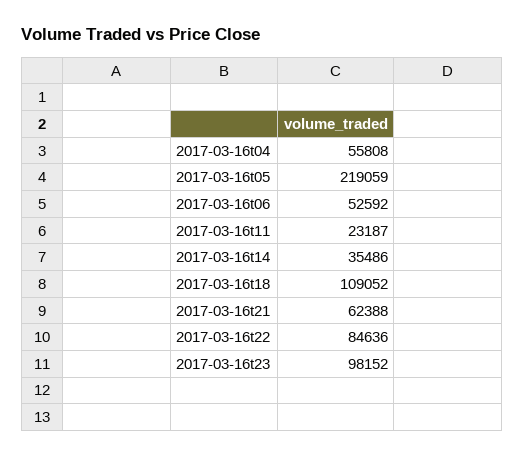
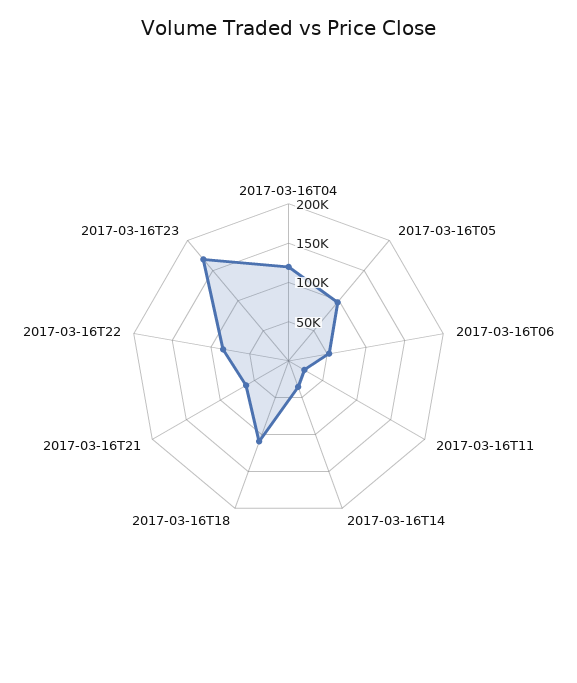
2017-03-16t04: 55808 -> 125000
2017-03-16t05: 219059 -> 100000
2017-03-16t23: 98152 -> 175000

